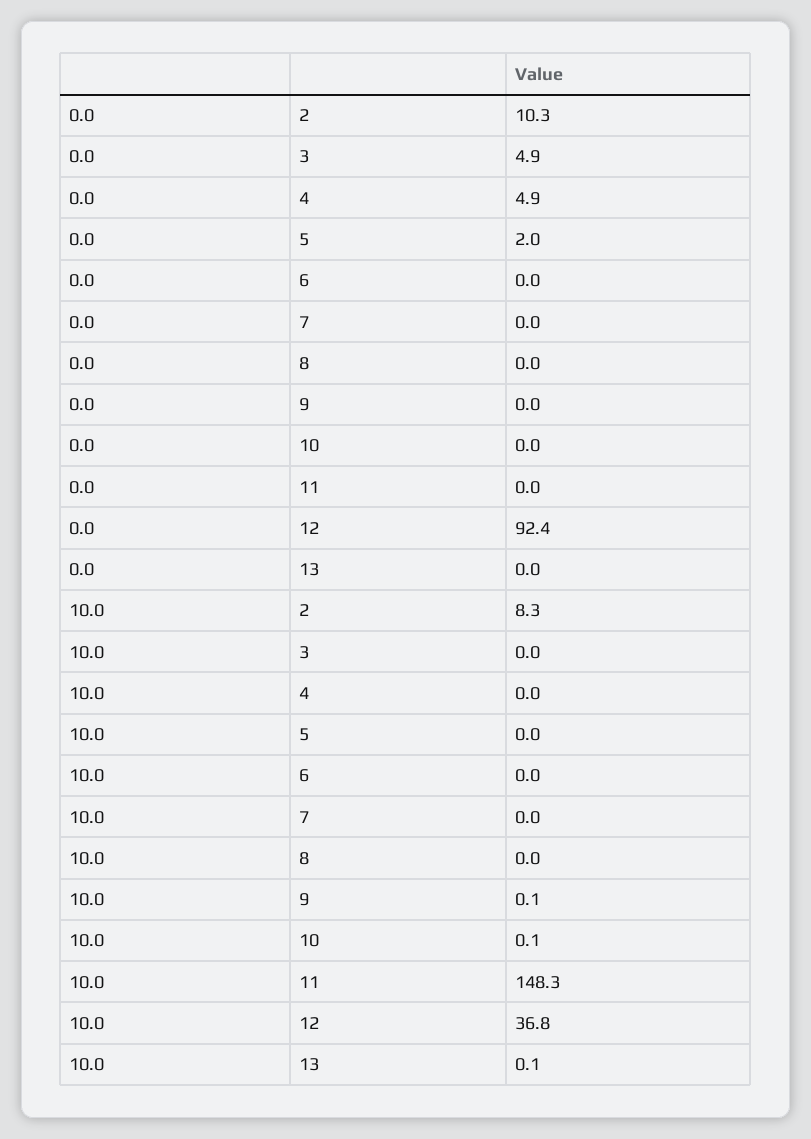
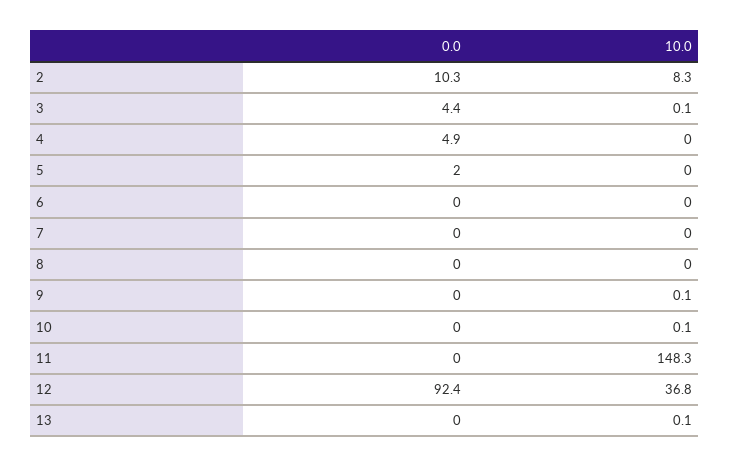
0.0, 3: 4.9 -> 4.4
10.0, 3: 0 -> 0.1

